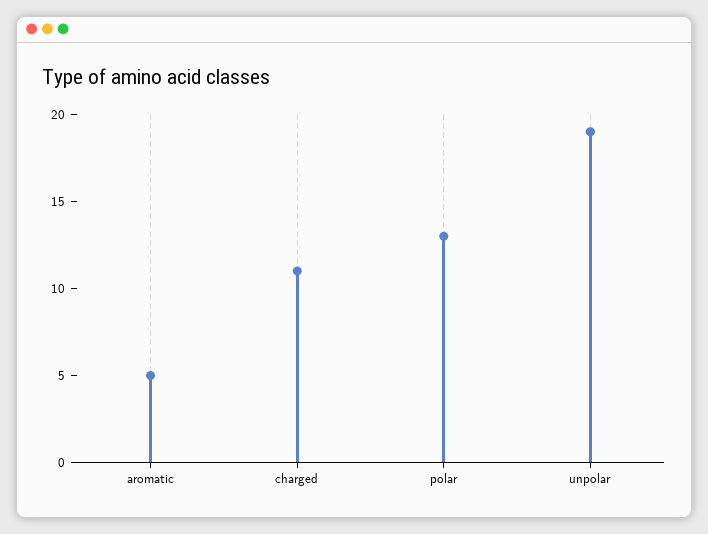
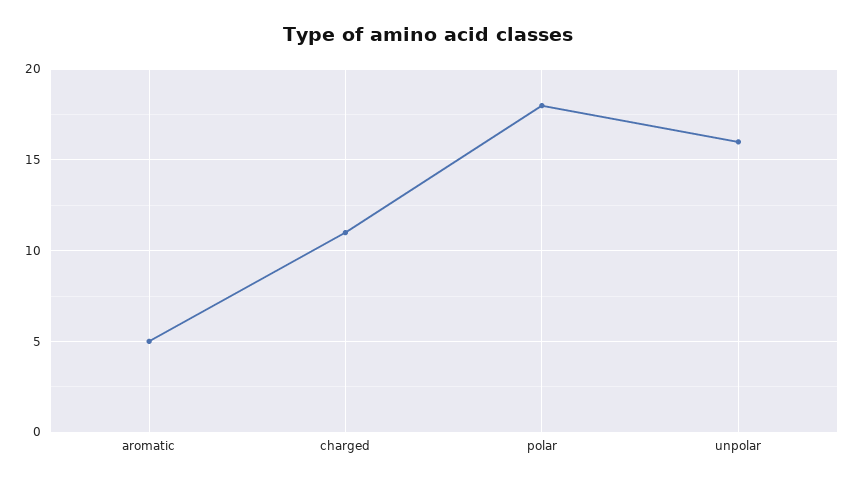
polar: 13 -> 18
unpolar: 19 -> 16

